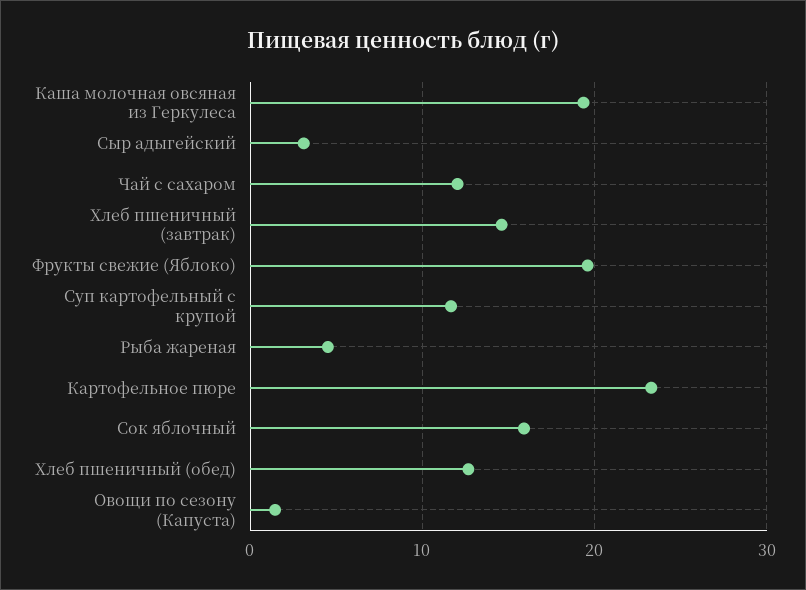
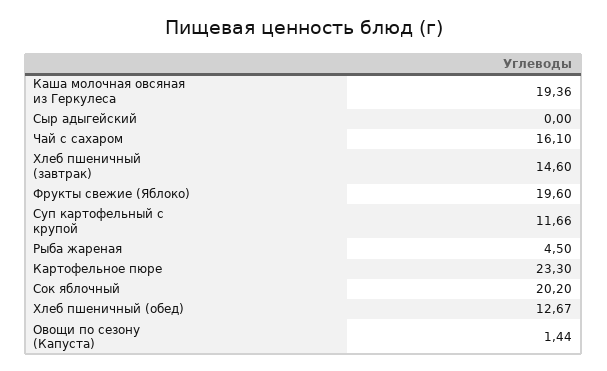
Сыр адыгейский: 3 -> 0
Чай с сахаром: 12 -> 16.1
Сок яблочный: 16 -> 20.2

